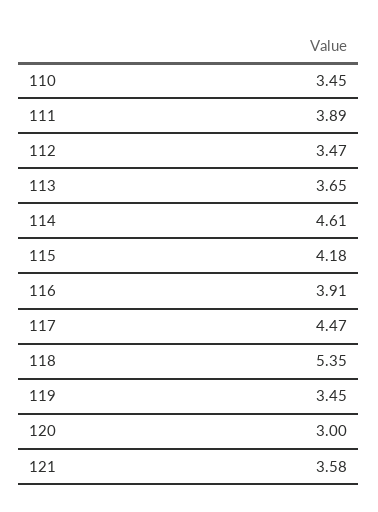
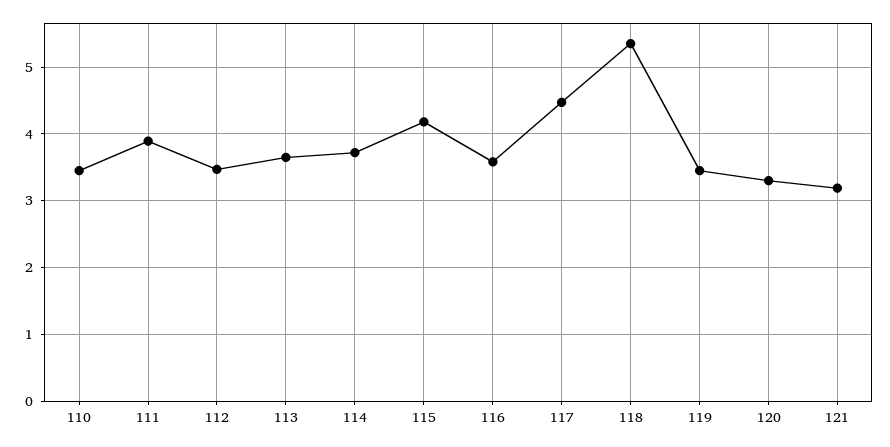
114: 4.61 -> 3.7
116: 3.91 -> 3.6
120: 3 -> 3.3
121: 3.58 -> 3.2

